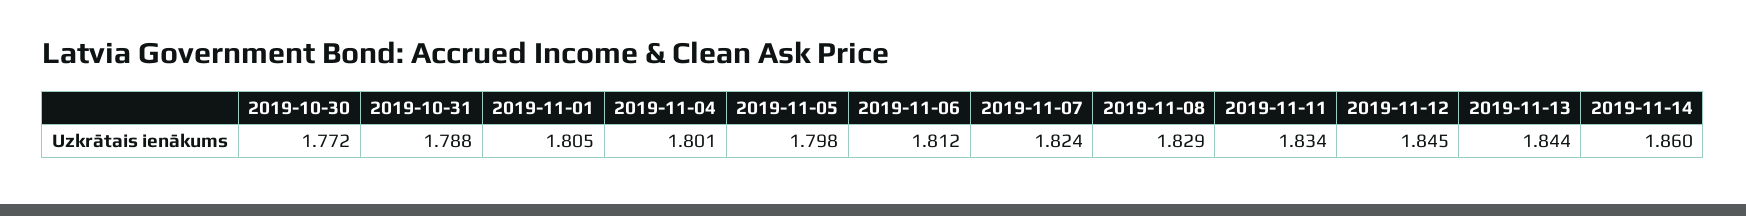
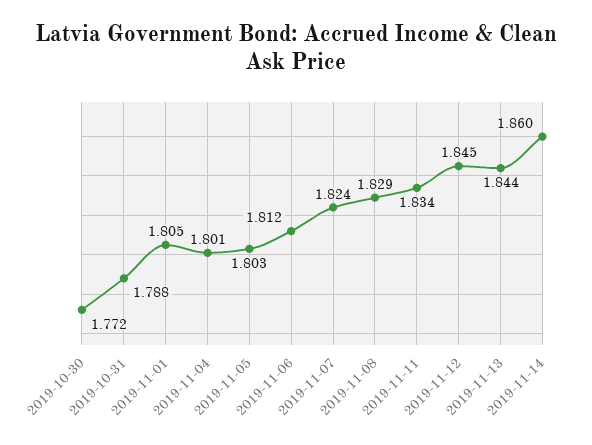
2019-11-05: 1.798 -> 1.803

